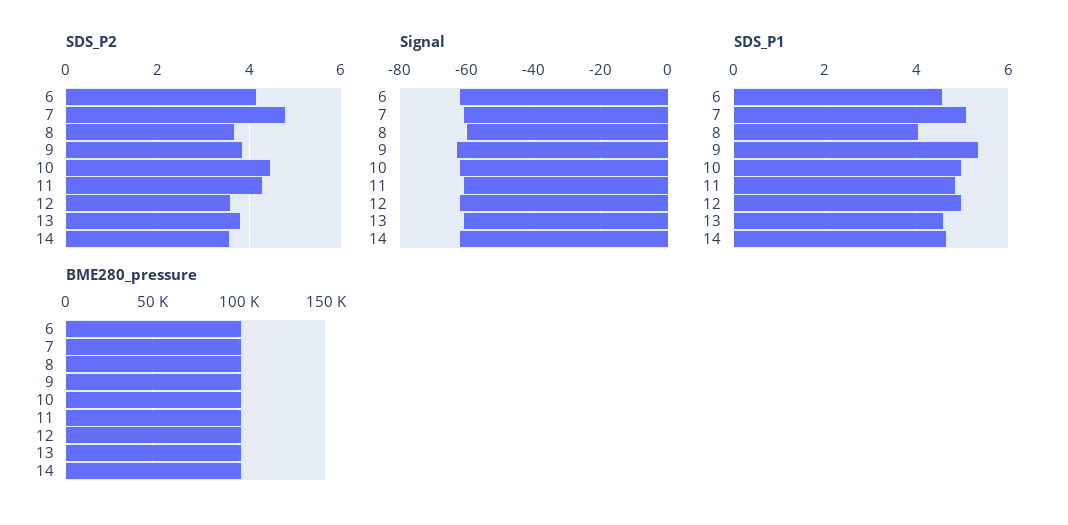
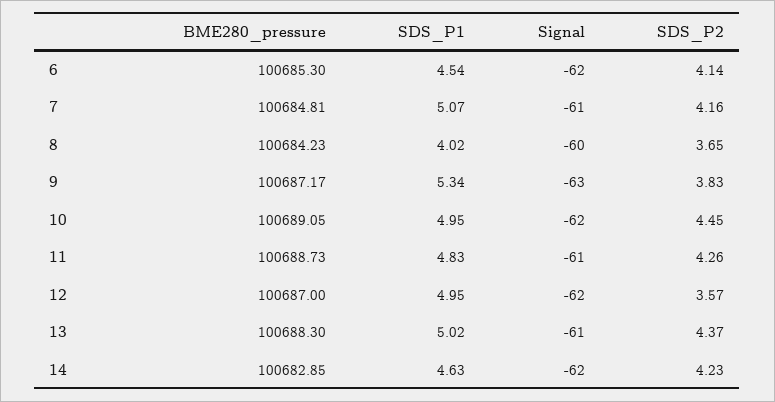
SDS_P2, 7: 4.8 -> 4.16
SDS_P2, 13: 3.8 -> 4.37
SDS_P2, 14: 3.6 -> 4.23
SDS_P1, 13: 4.6 -> 5.02

